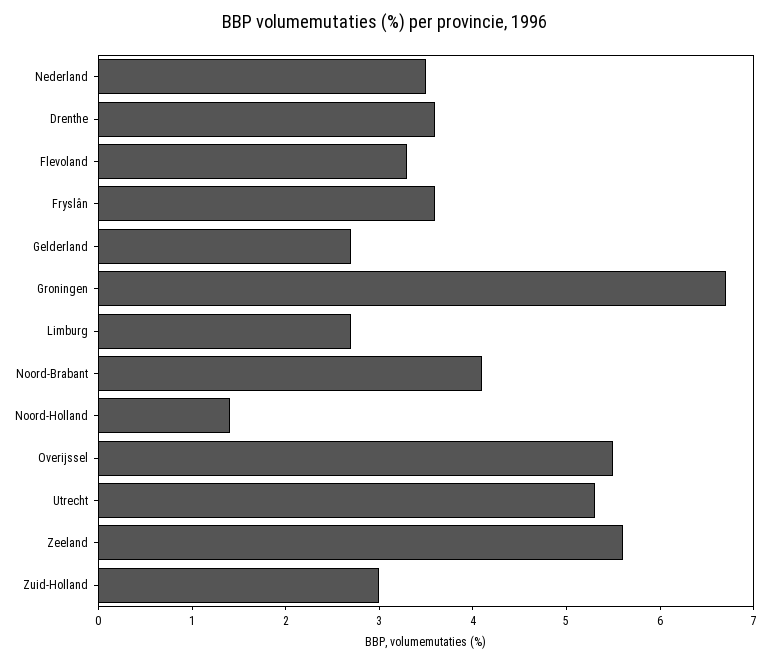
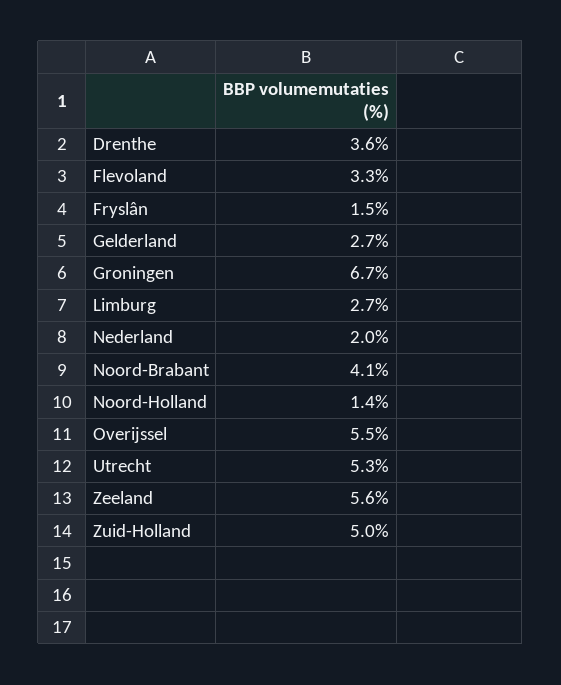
Nederland: 3.5 -> 2
Fryslân: 3.6 -> 1.5
Zuid-Holland: 3 -> 5

